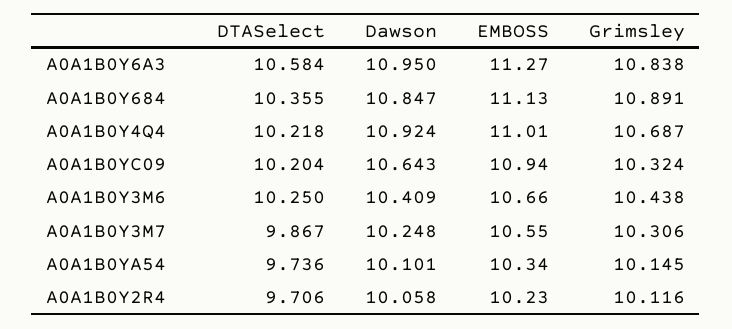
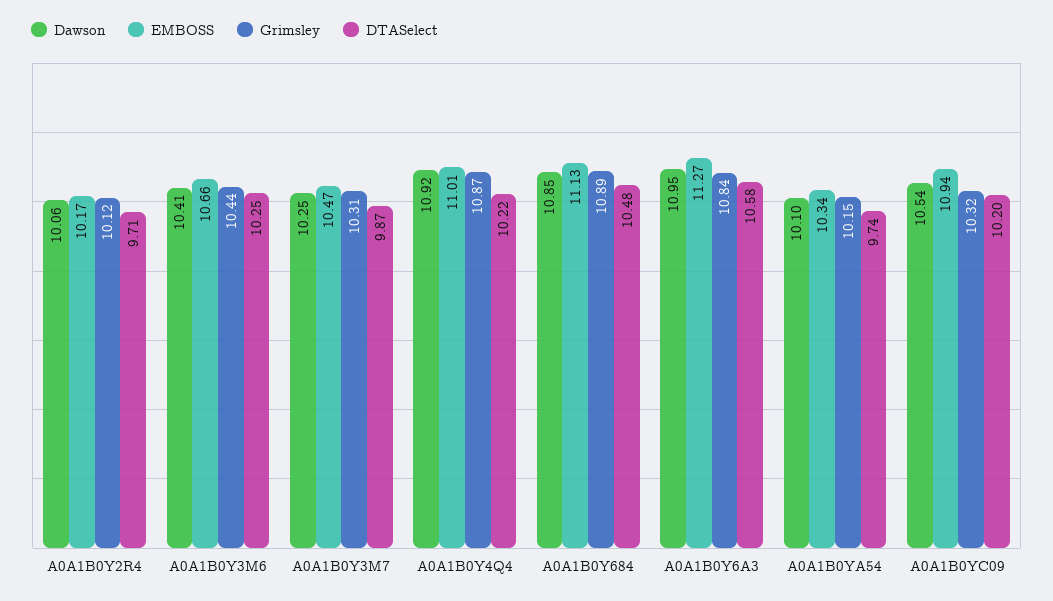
DTASelect, A0A1B0Y684: 10.355 -> 10.48
Grimsley, A0A1B0Y4Q4: 10.687 -> 10.87
Dawson, A0A1B0YC09: 10.643 -> 10.54
EMBOSS, A0A1B0Y3M7: 10.55 -> 10.47
EMBOSS, A0A1B0Y2R4: 10.23 -> 10.17

